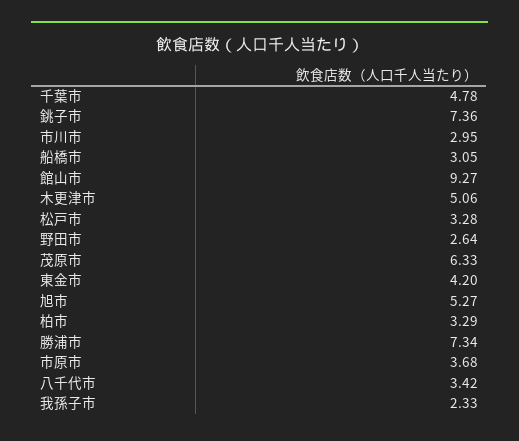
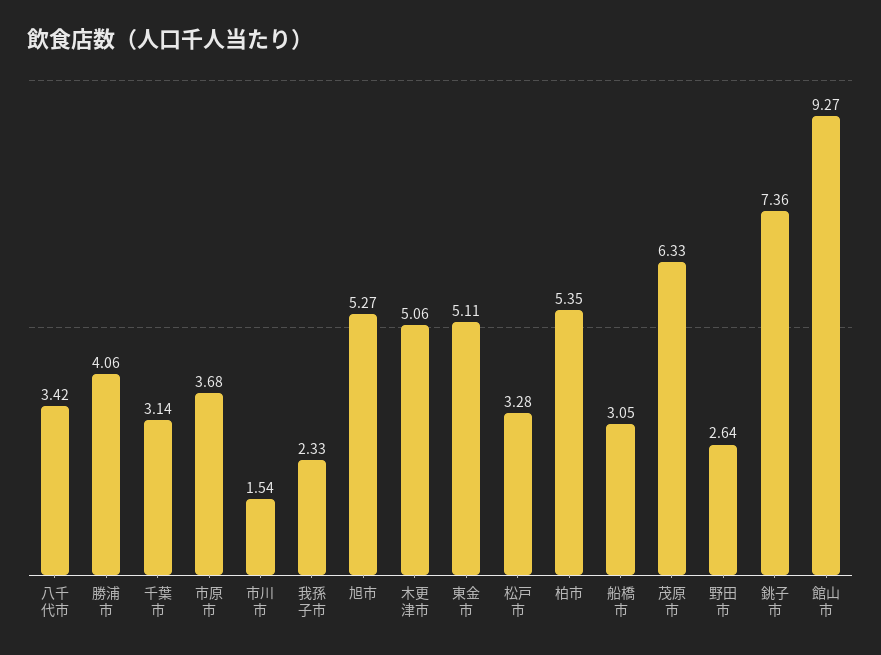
千葉市: 4.78 -> 3.14
市川市: 2.95 -> 1.54
東金市: 4.2 -> 5.11
柏市: 3.29 -> 5.35
勝浦市: 7.34 -> 4.06

